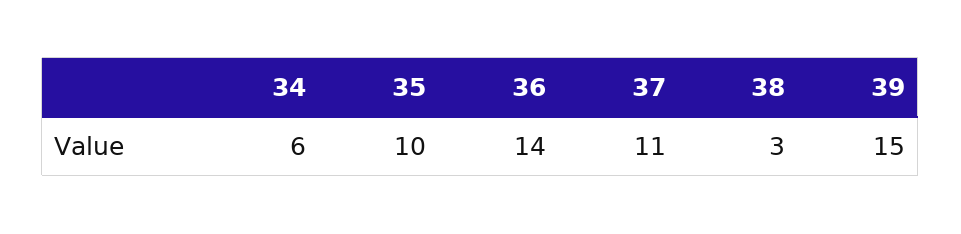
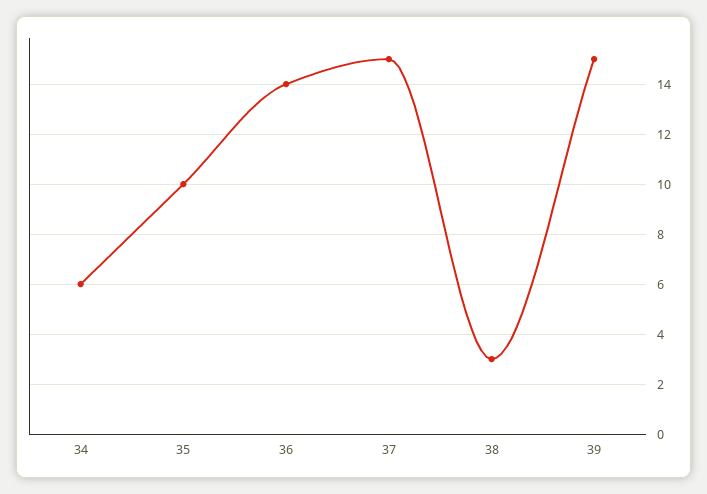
37: 11 -> 15

